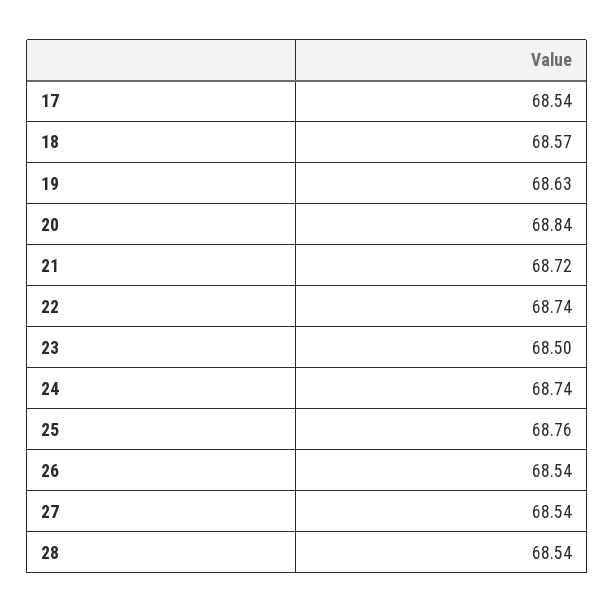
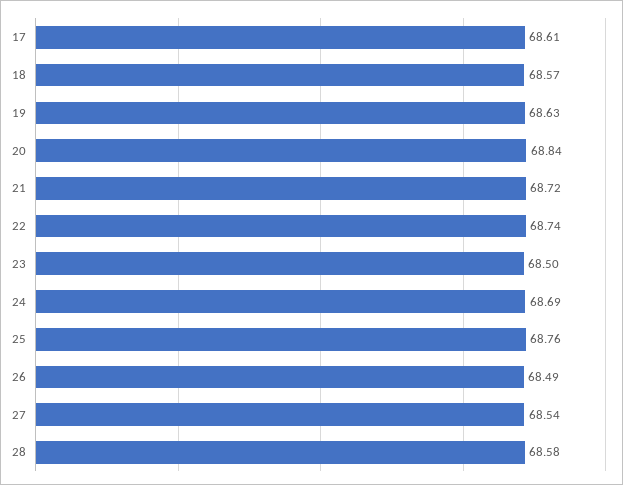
17: 68.54 -> 68.61
24: 68.74 -> 68.69
26: 68.54 -> 68.49
28: 68.54 -> 68.58

